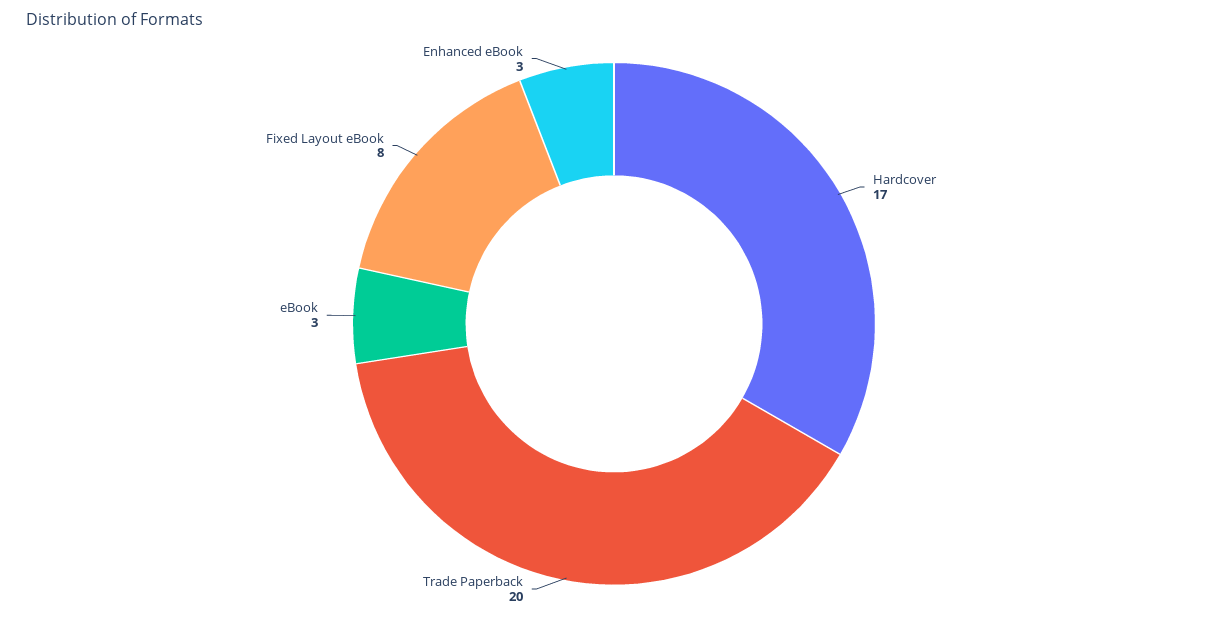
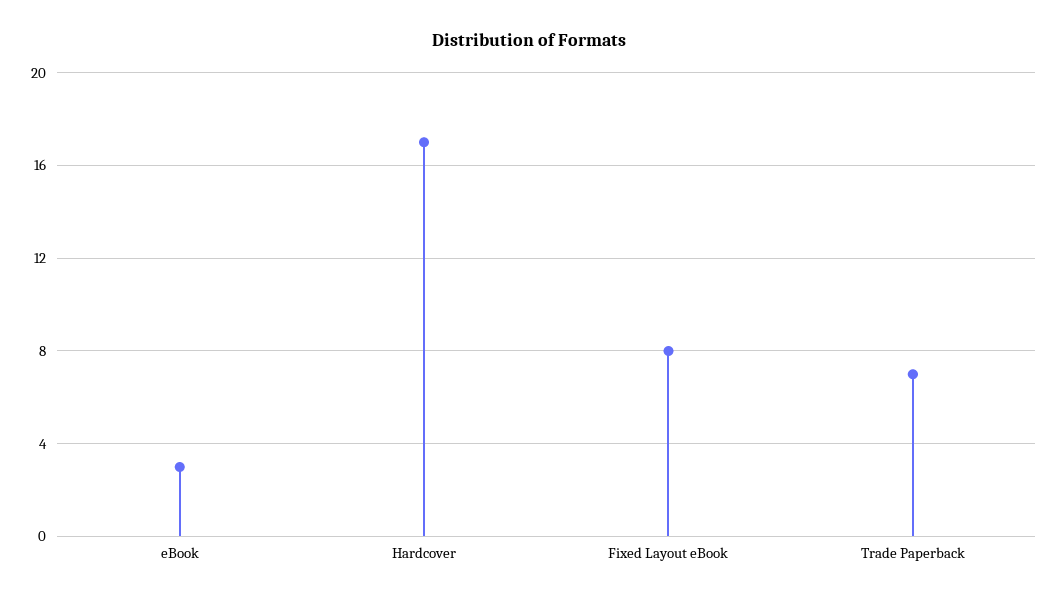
Trade Paperback: 20 -> 7
Enhanced eBook: 3 -> none

